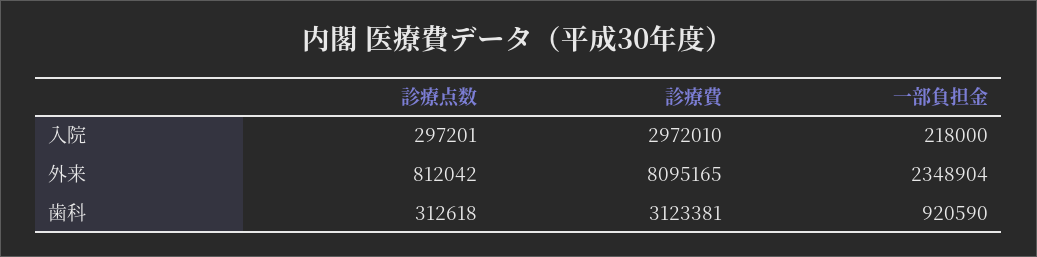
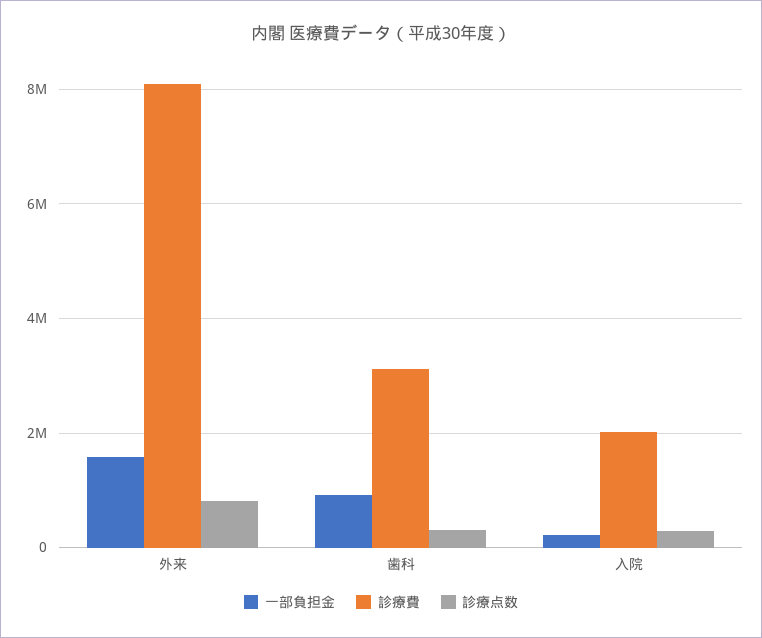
診療費, 入院: 2972010 -> 2000000
一部負担金, 外来: 2348904 -> 1600000

